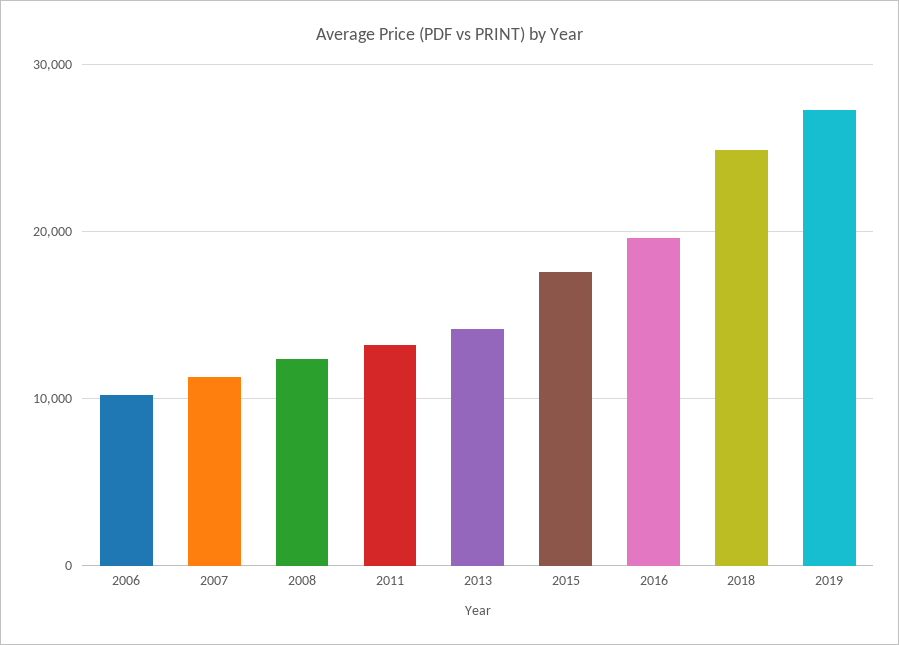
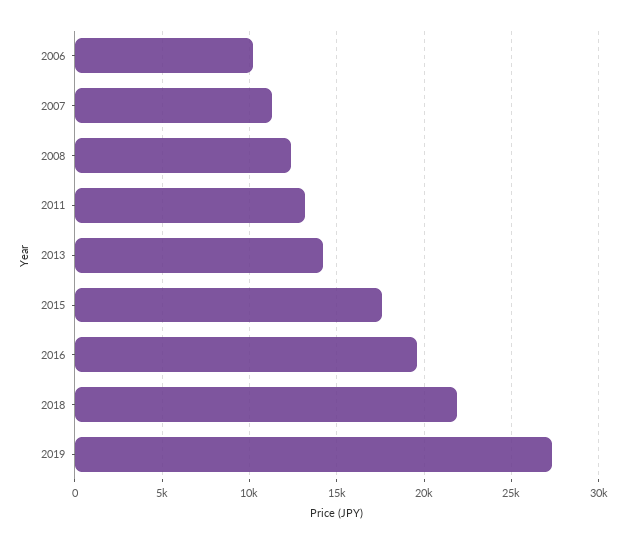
2018: 25000 -> 22000

